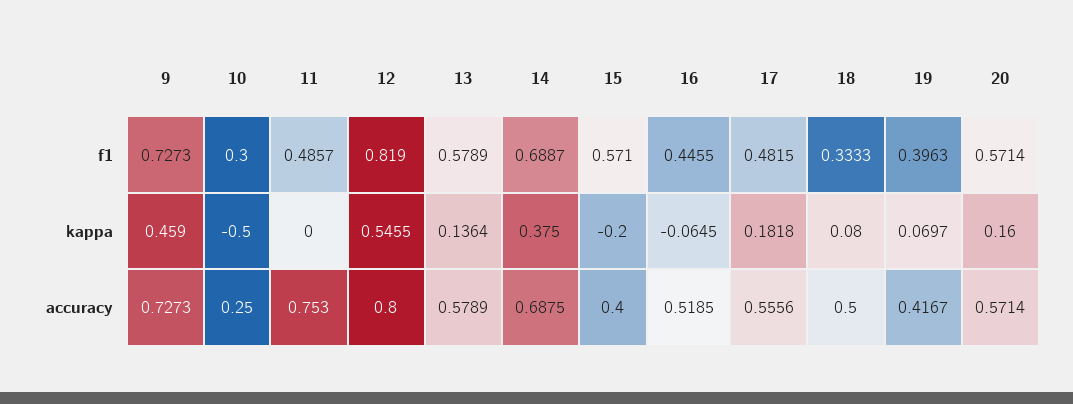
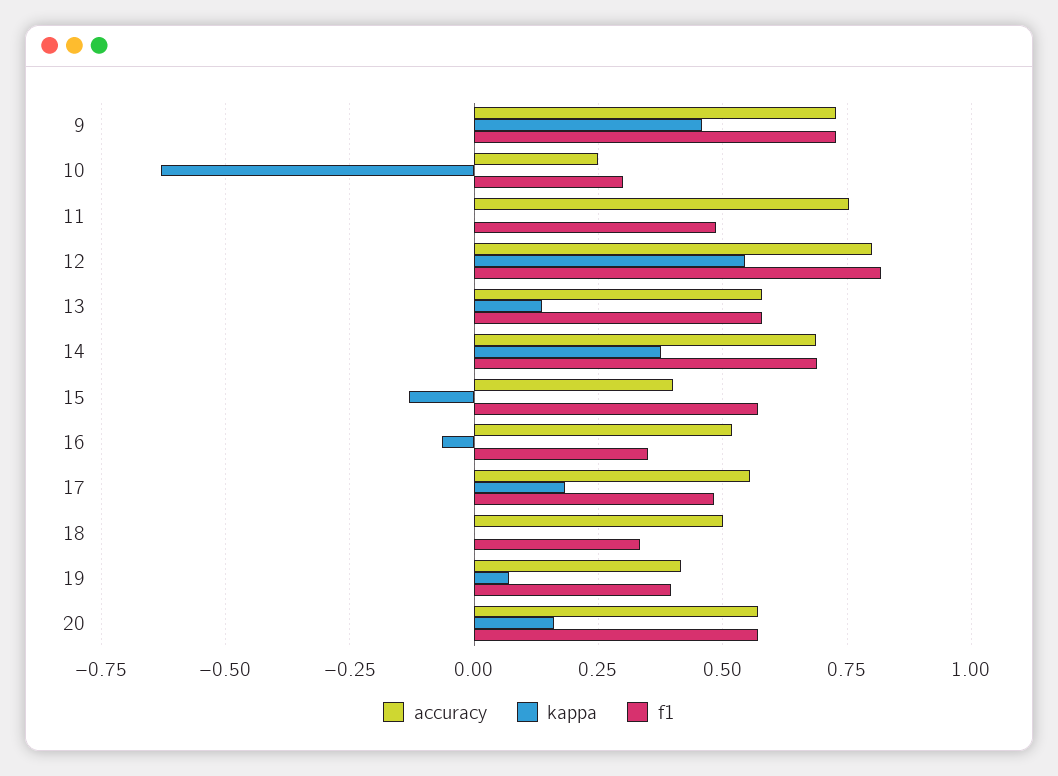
f1, 16: 0.4455 -> 0.35
kappa, 10: -0.5 -> -0.625
kappa, 15: -0.2 -> -0.125
kappa, 18: 0.08 -> 0

